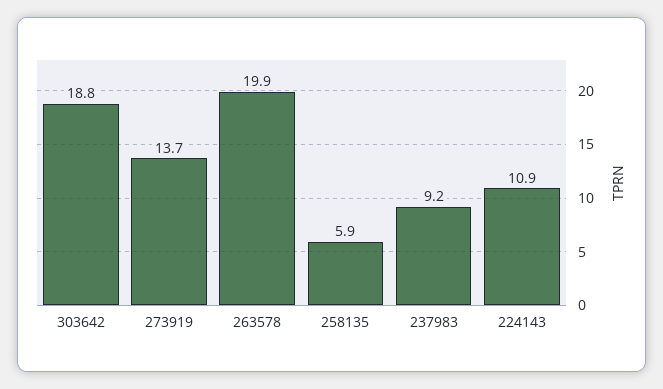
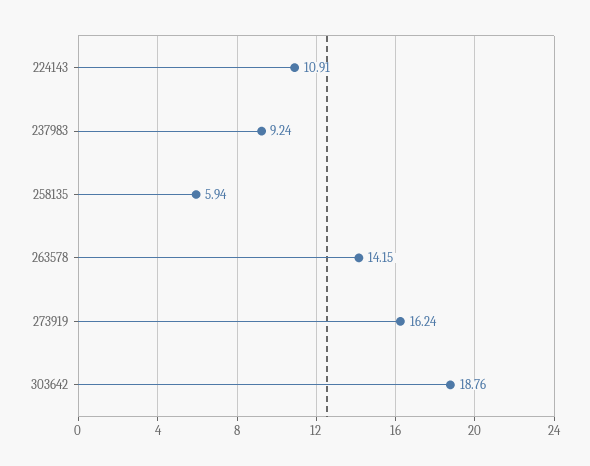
273919: 13.7 -> 16.24
263578: 19.9 -> 14.15

